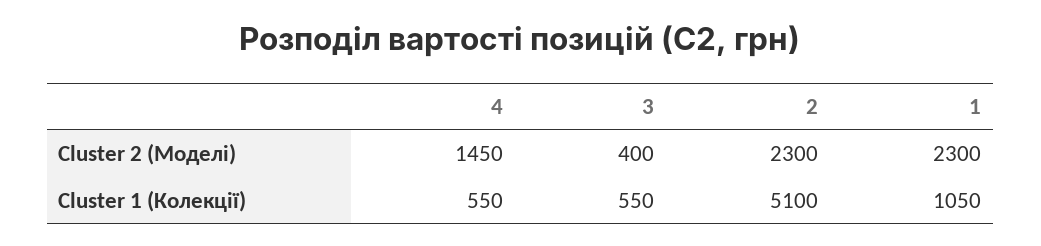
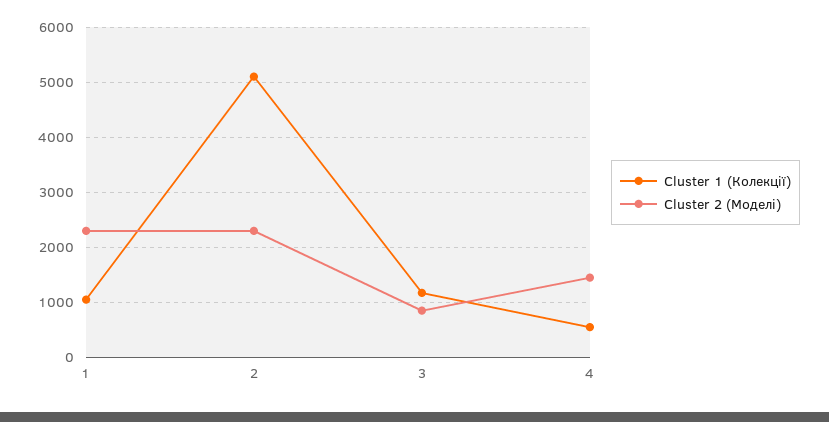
Cluster 2 (Моделі), 3: 400 -> 800
Cluster 1 (Колекції), 3: 550 -> 1200

